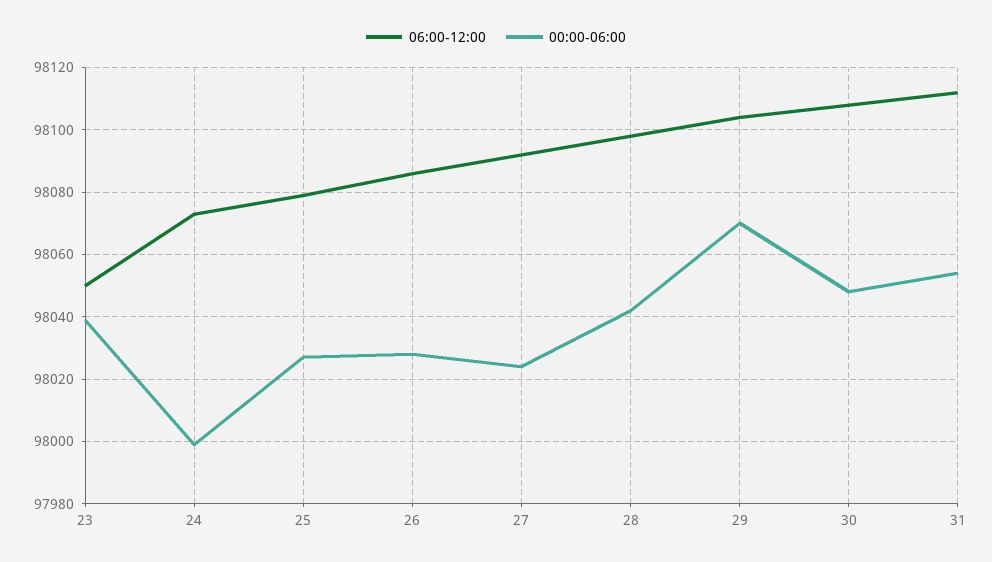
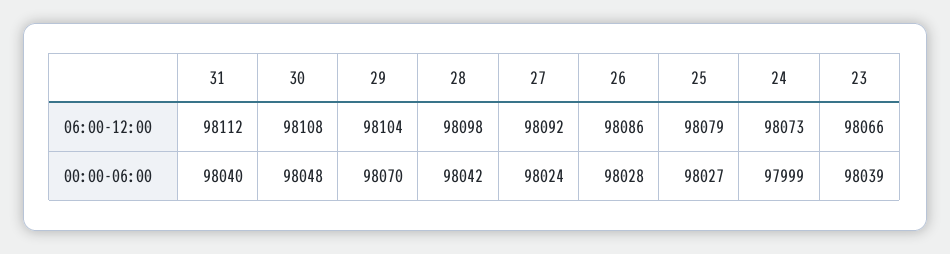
06:00-12:00, 23: 98050 -> 98066
00:00-06:00, 31: 98055 -> 98040

